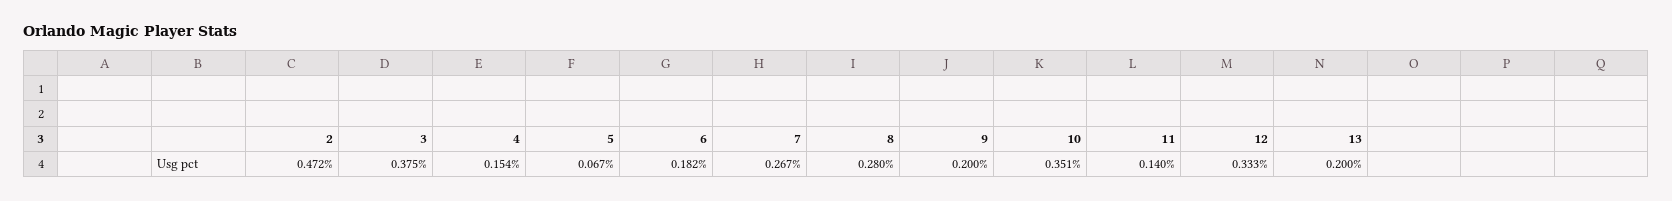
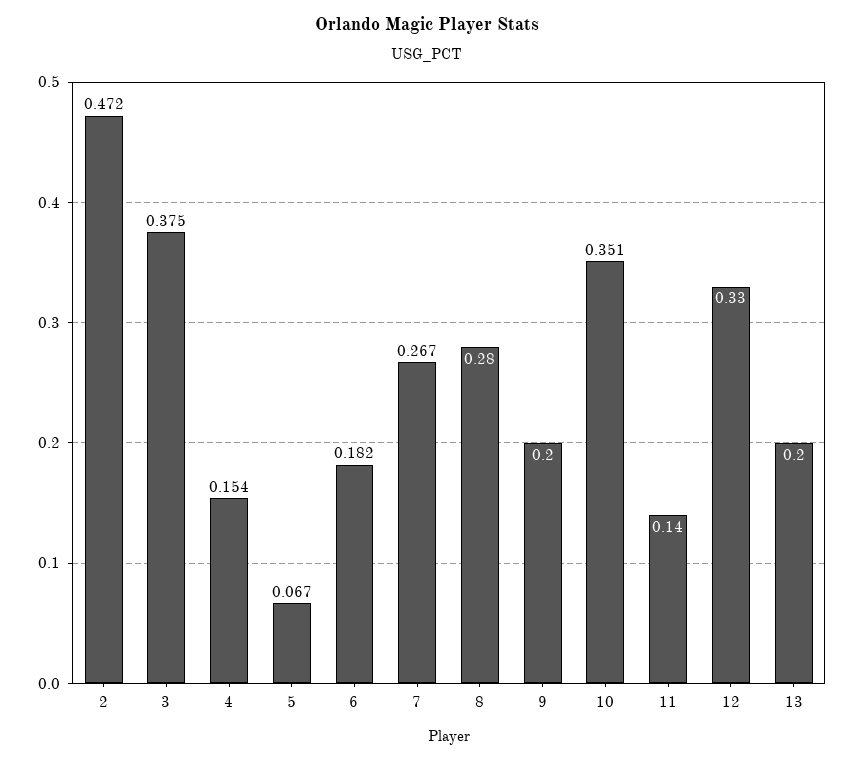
12: 0.333 -> 0.33

